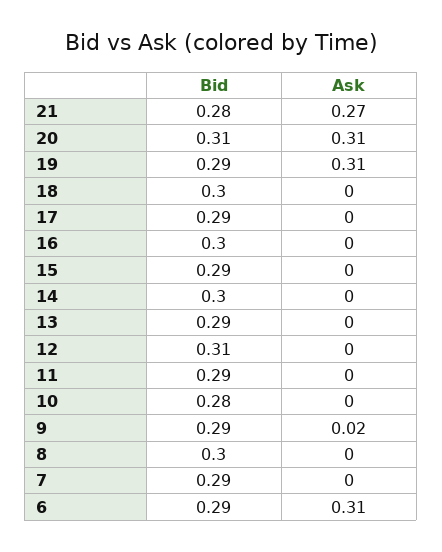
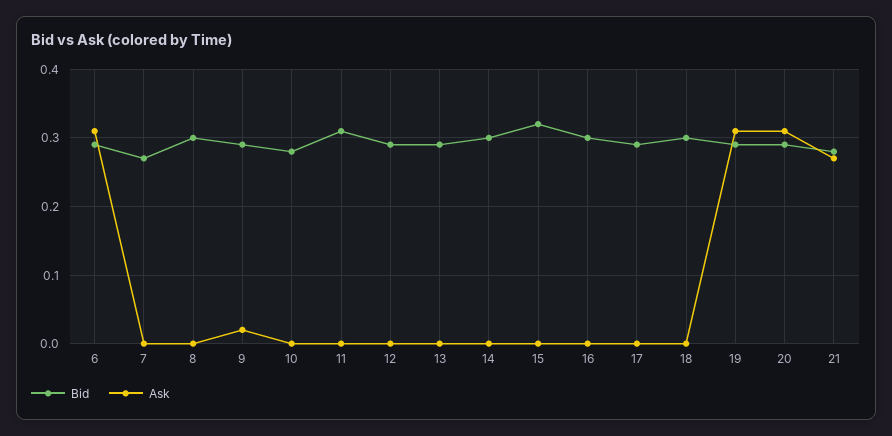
Bid, 20: 0.31 -> 0.29
Bid, 15: 0.29 -> 0.32
Bid, 12: 0.31 -> 0.29
Bid, 11: 0.29 -> 0.31
Bid, 7: 0.29 -> 0.27

